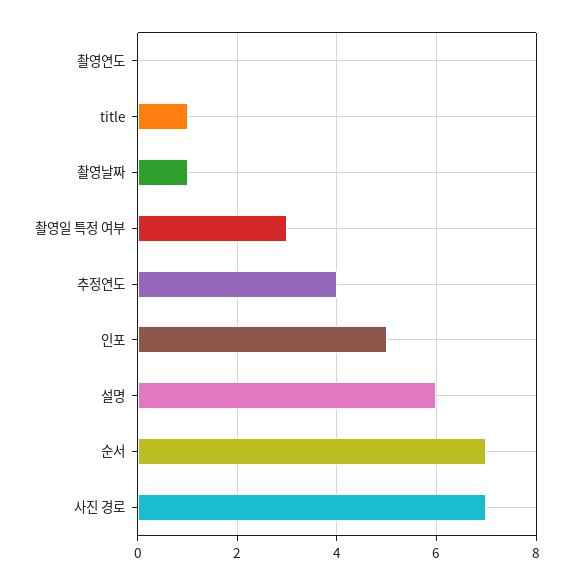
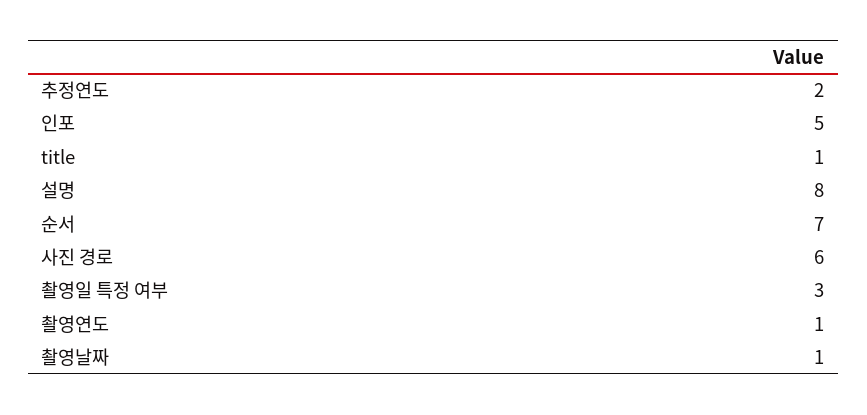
촬영연도: 0 -> 1
추정연도: 4 -> 2
설명: 6 -> 8
사진 경로: 7 -> 6

